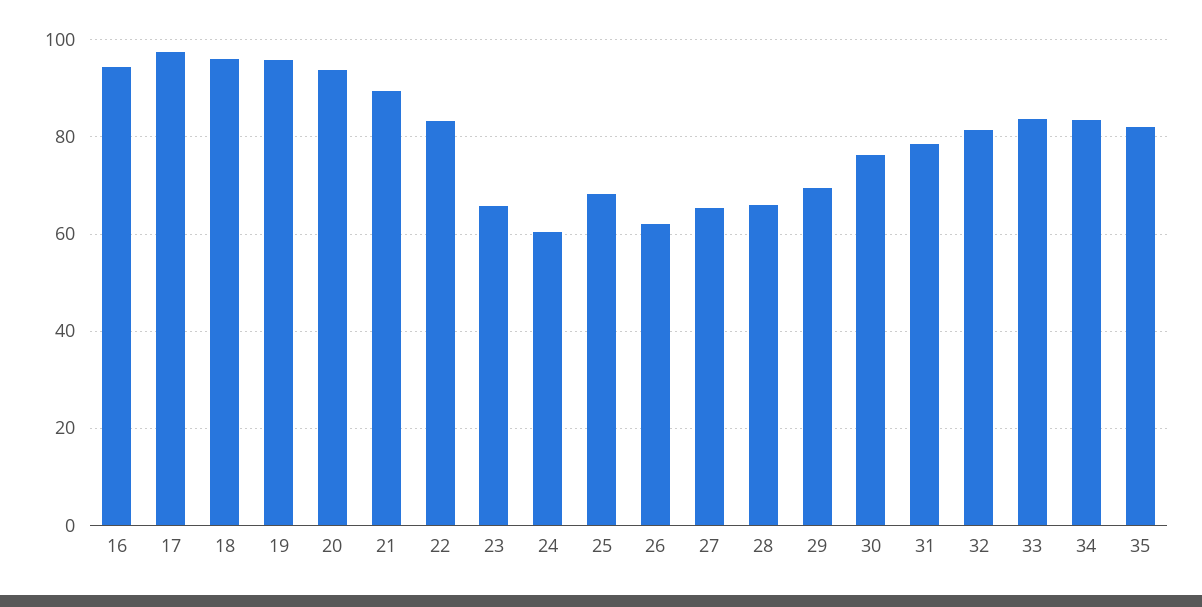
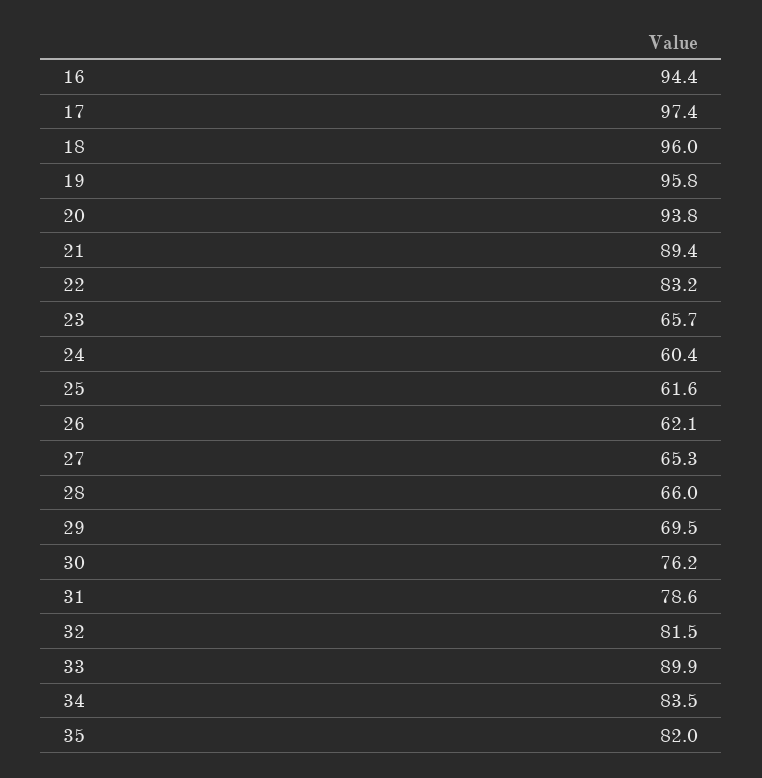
25: 68 -> 61.6
33: 84 -> 89.9

